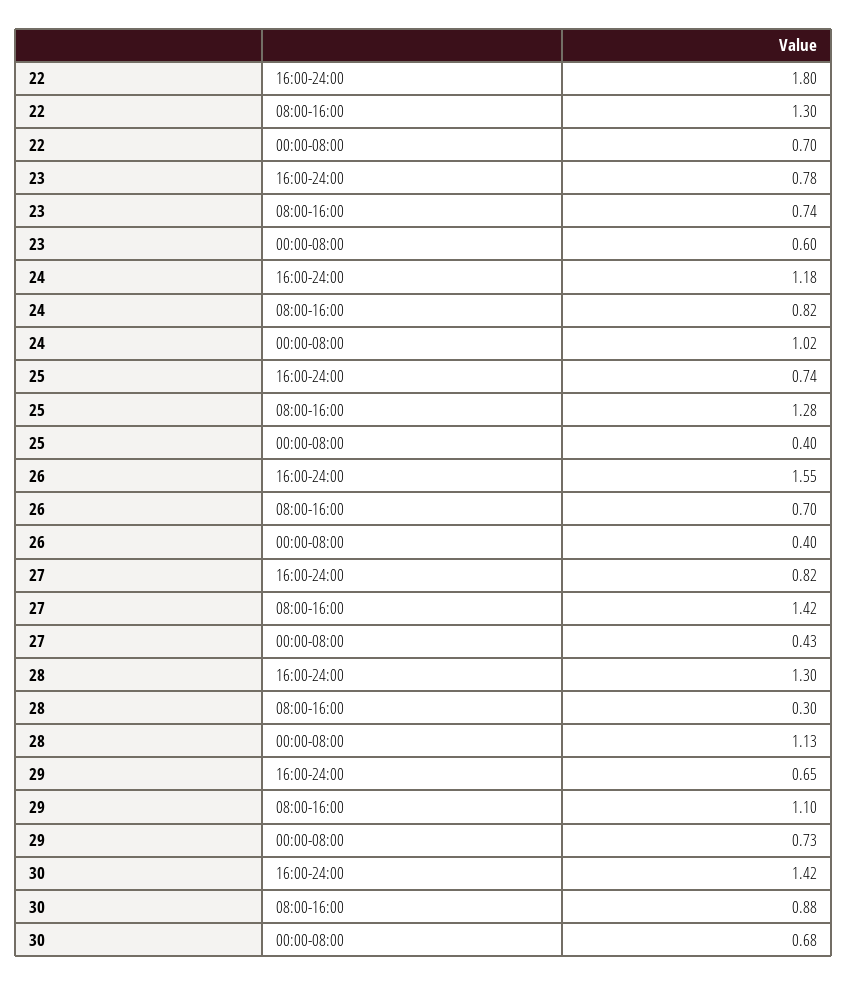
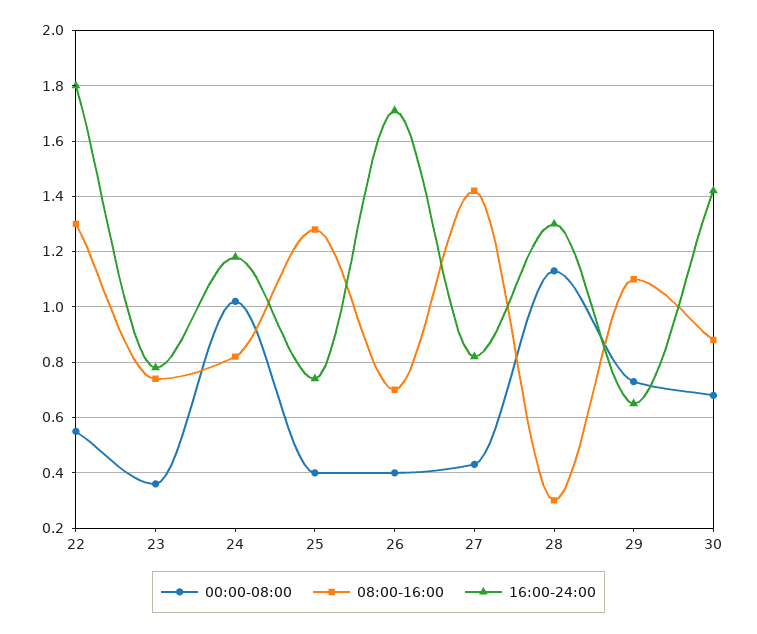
00:00-08:00, 22: 0.7 -> 0.55
00:00-08:00, 23: 0.6 -> 0.35
16:00-24:00, 26: 1.55 -> 1.7

